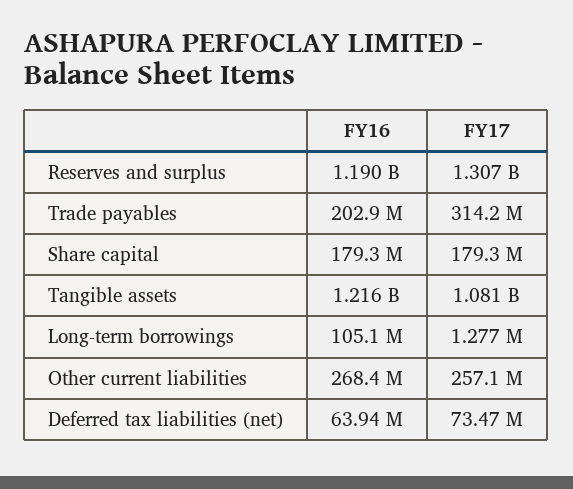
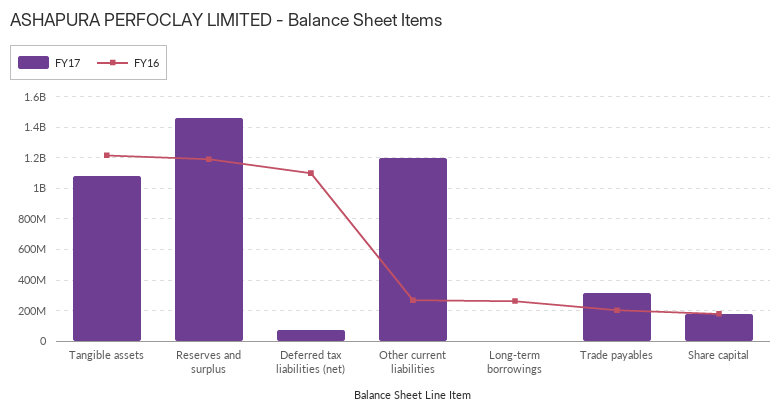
FY17, Reserves and surplus: 1307000000 -> 1450000000
FY16, Long-term borrowings: 105100000 -> 250000000
FY17, Other current liabilities: 257100000 -> 1200000000
FY16, Deferred tax liabilities (net): 63940000 -> 1100000000

